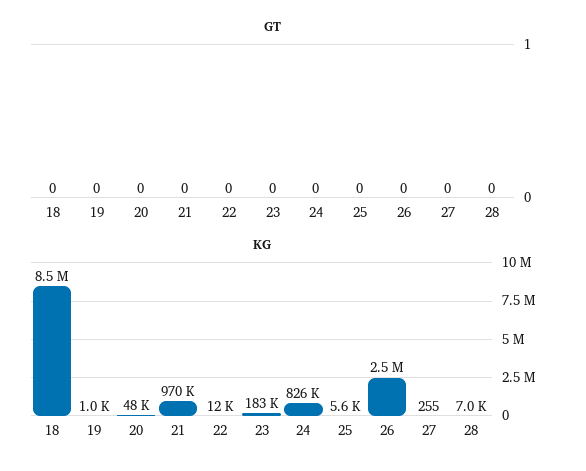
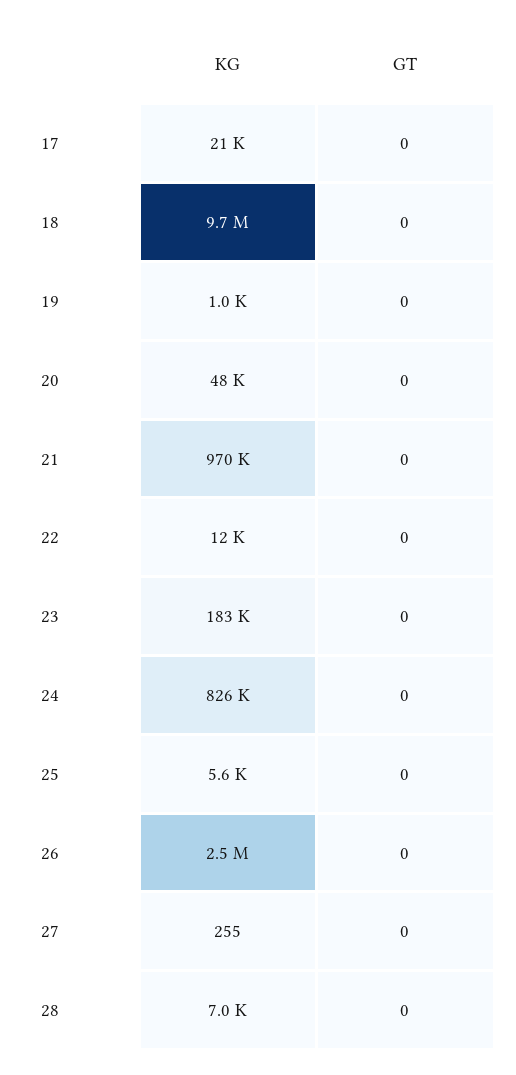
KG, 18: 8500000 -> 9700000
KG, 17: none -> 21000
GT, 17: none -> 0

